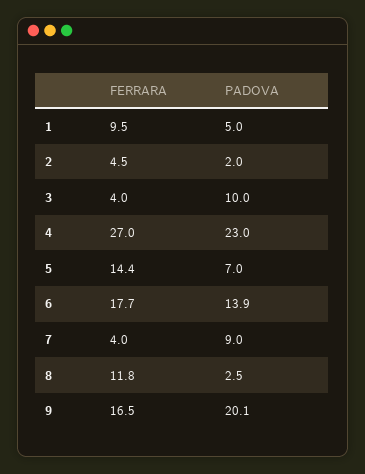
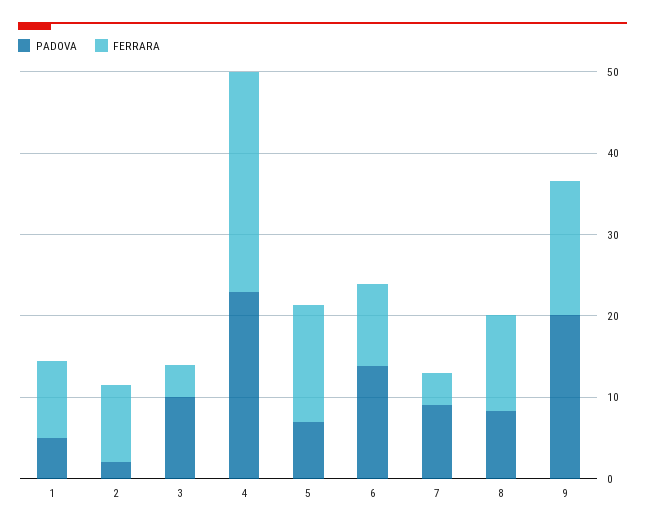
FERRARA, 2: 4.5 -> 10
FERRARA, 6: 17.7 -> 10
PADOVA, 8: 2.5 -> 8

